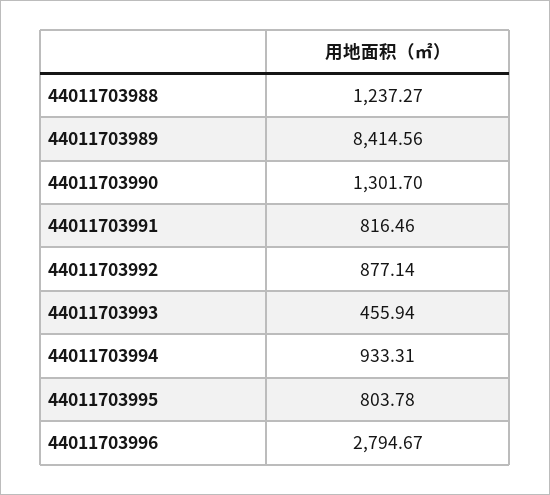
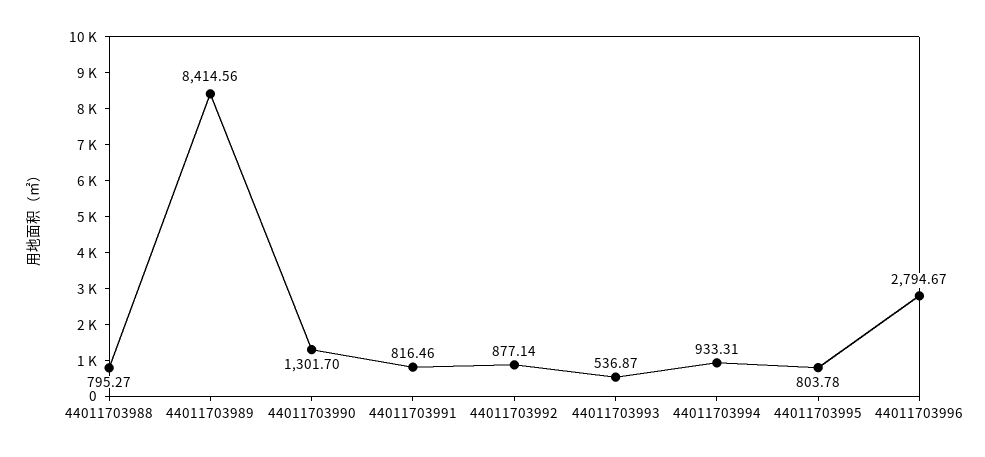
44011703988: 1237.27 -> 795.27
44011703993: 455.94 -> 536.87

